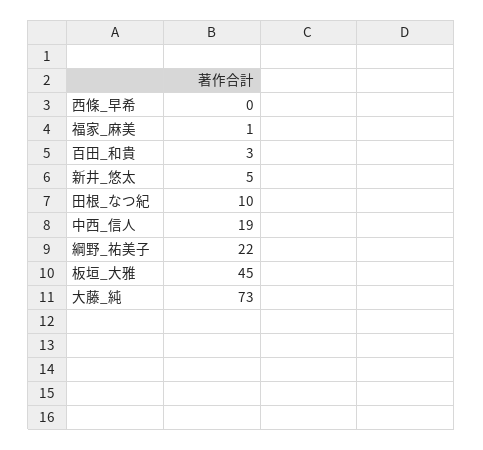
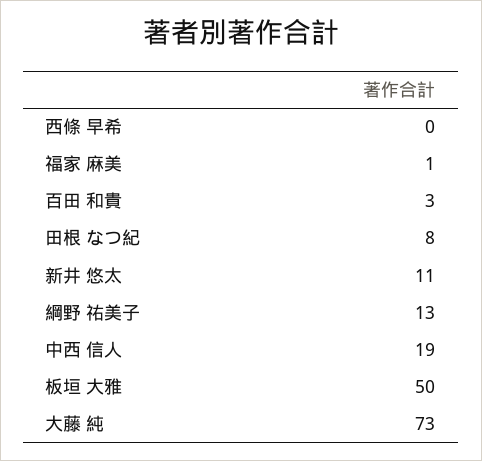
新井_悠太: 5 -> 11
田根_なつ紀: 10 -> 8
綱野_祐美子: 22 -> 13
板垣_大雅: 45 -> 50

